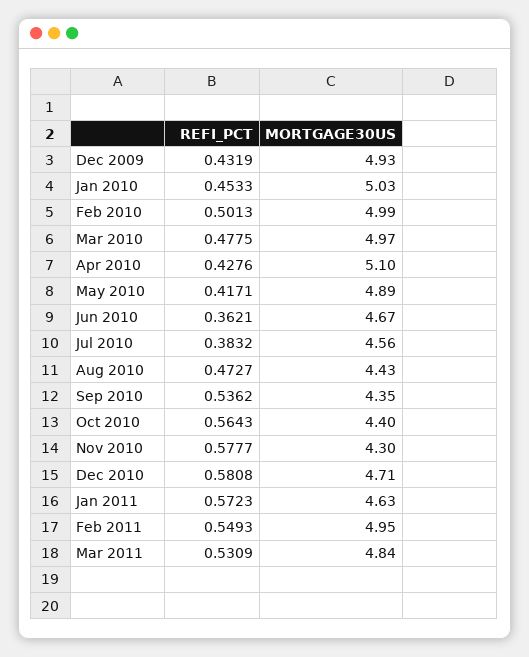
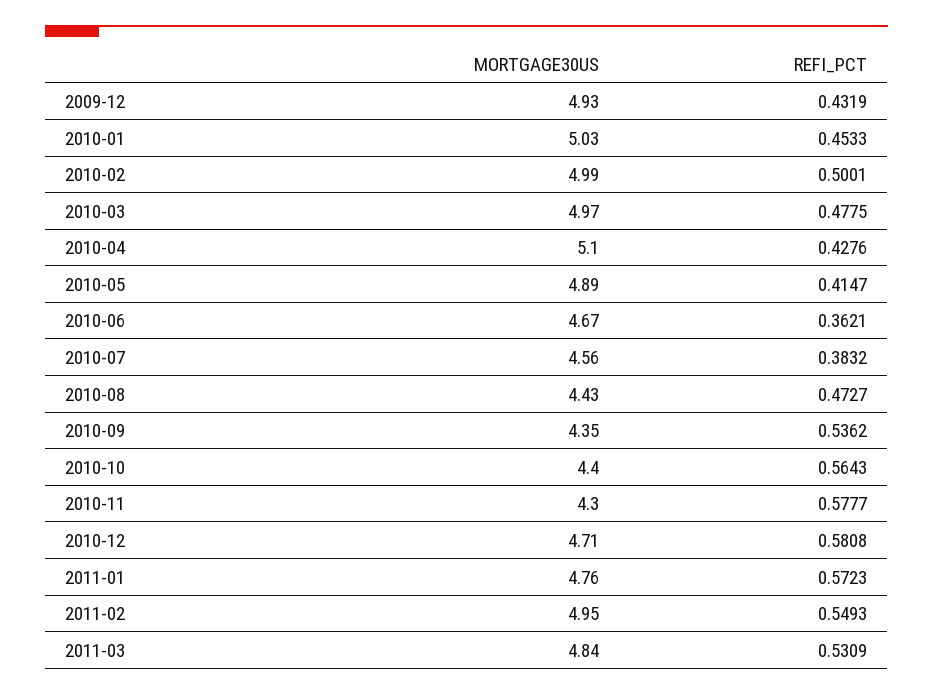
REFI_PCT, Feb 2010: 0.5013 -> 0.5001
REFI_PCT, May 2010: 0.4171 -> 0.4147
MORTGAGE30US, Jan 2011: 4.63 -> 4.76

